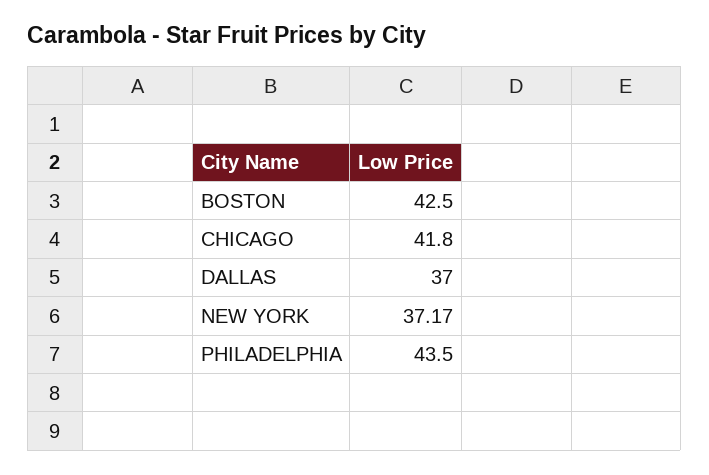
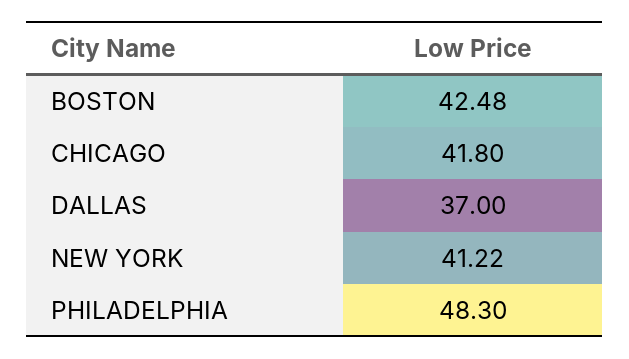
BOSTON: 42.5 -> 42.48
NEW YORK: 37.17 -> 41.22
PHILADELPHIA: 43.5 -> 48.3

